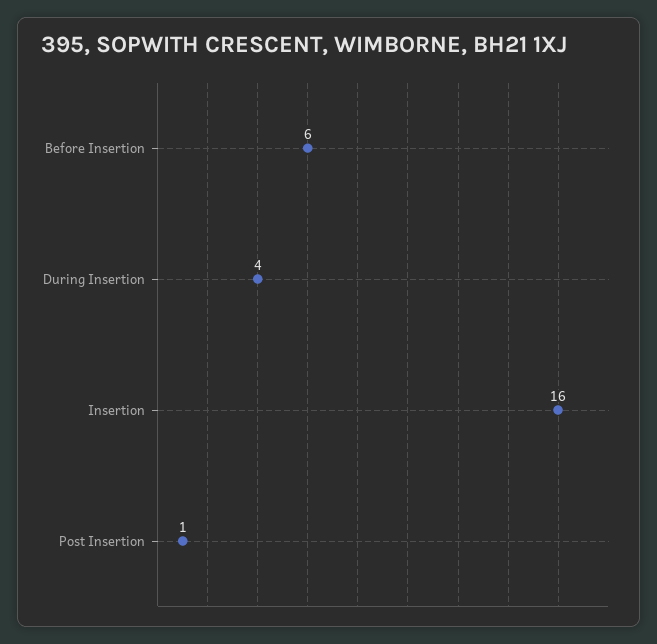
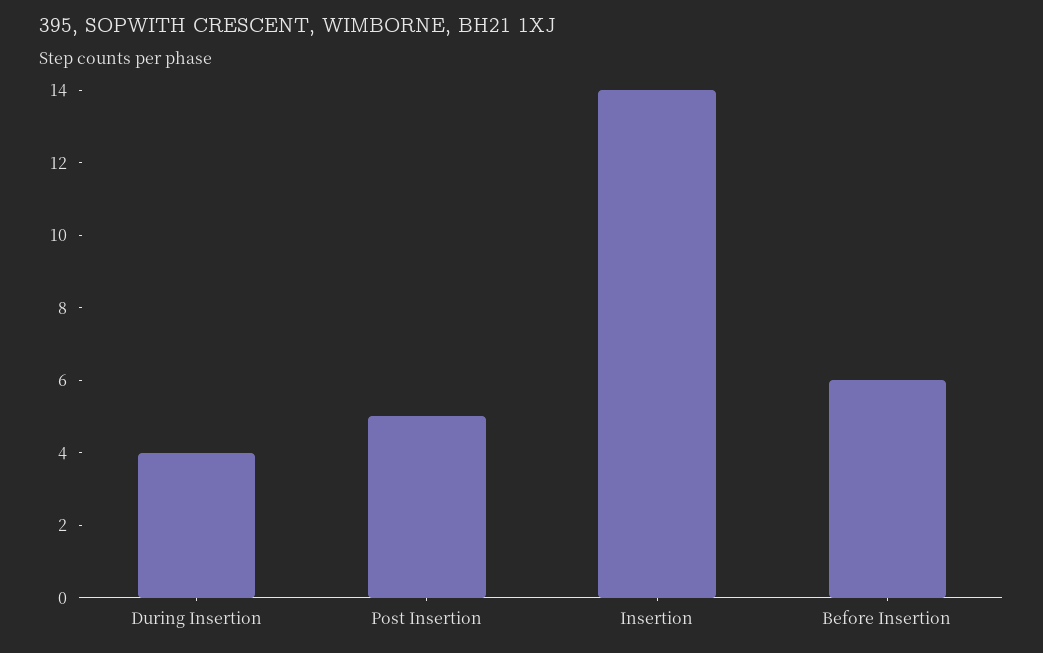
Insertion: 16 -> 14
Post Insertion: 1 -> 5

